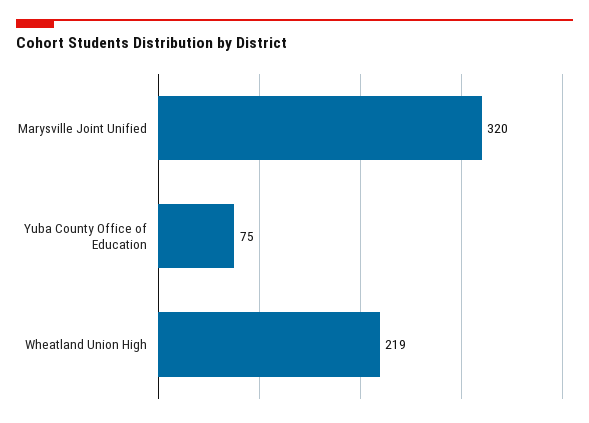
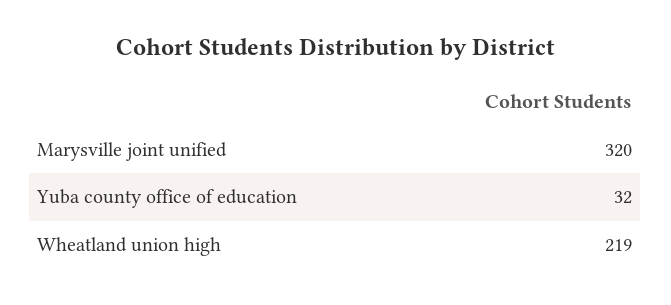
Yuba County Office of Education: 75 -> 32

